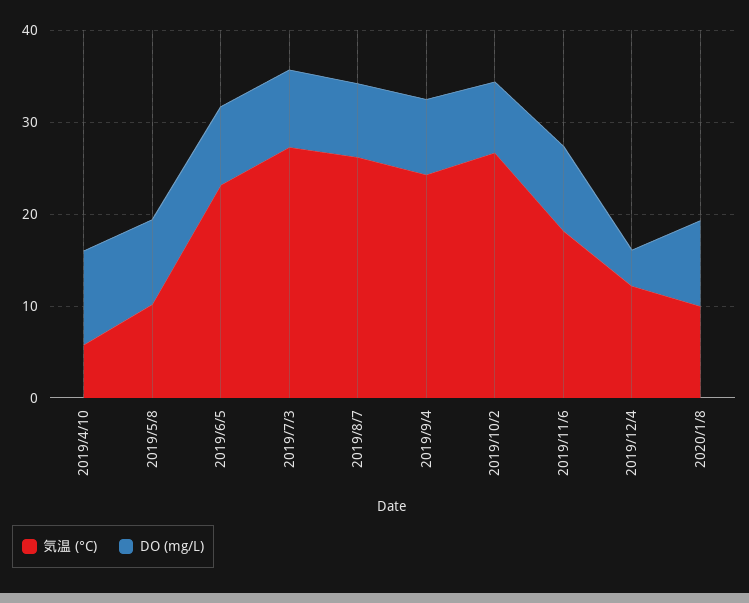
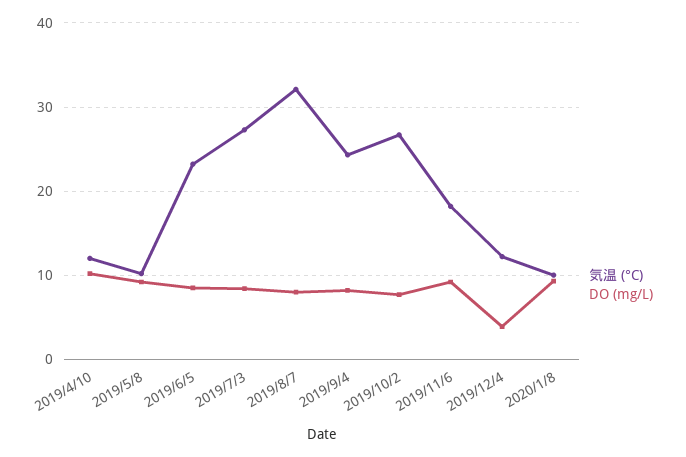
気温 (°C), 2019/4/10: 6 -> 12
気温 (°C), 2019/8/7: 26 -> 32

